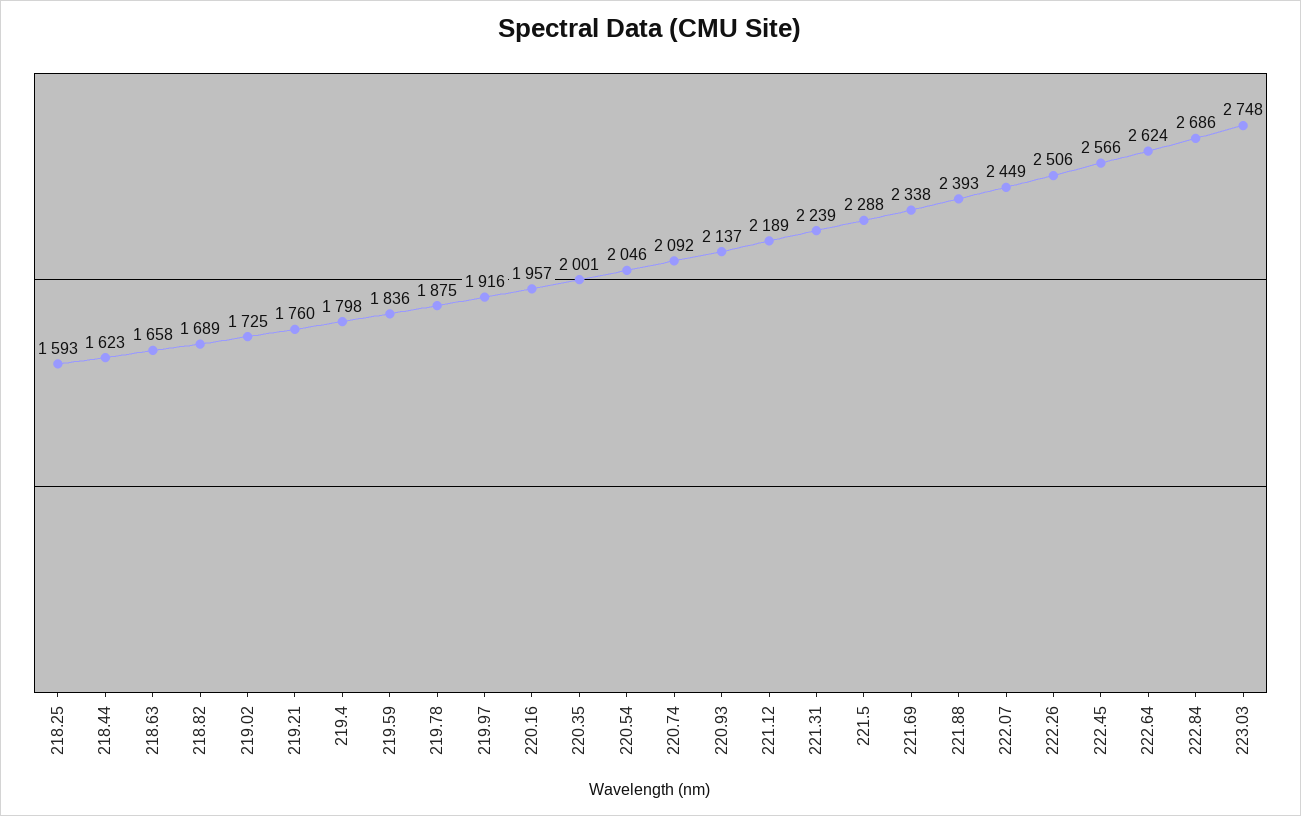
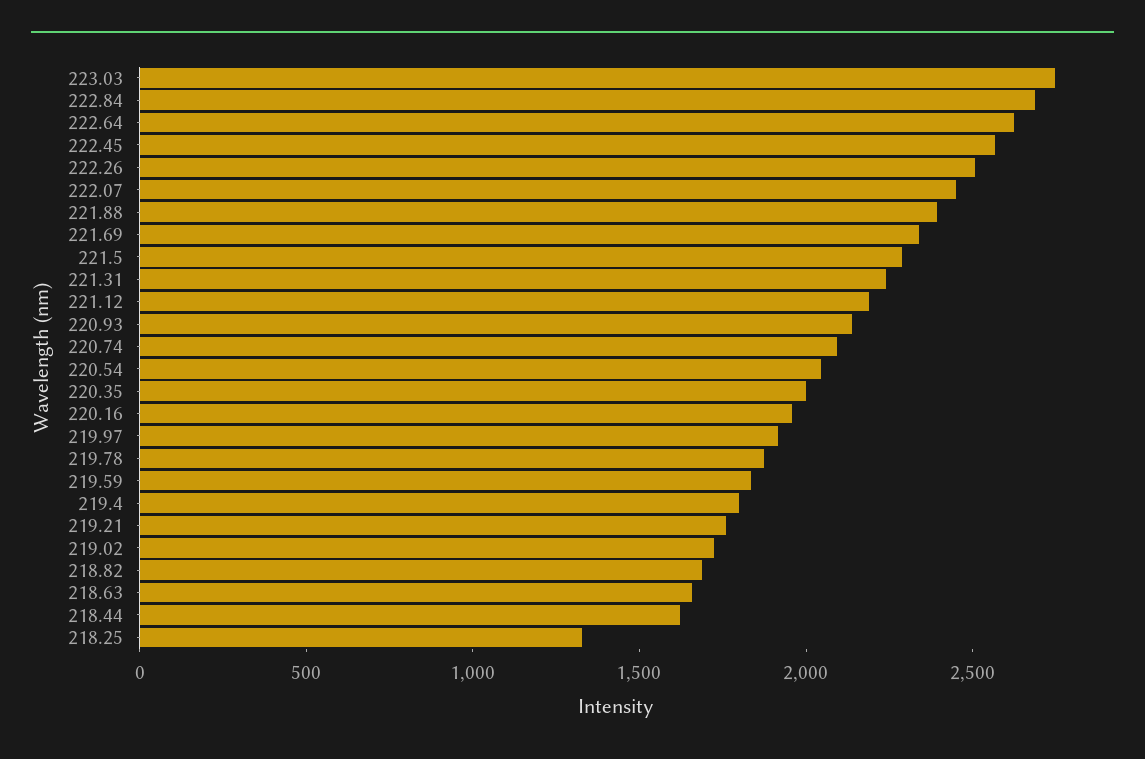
218.25: 1593 -> 1300

